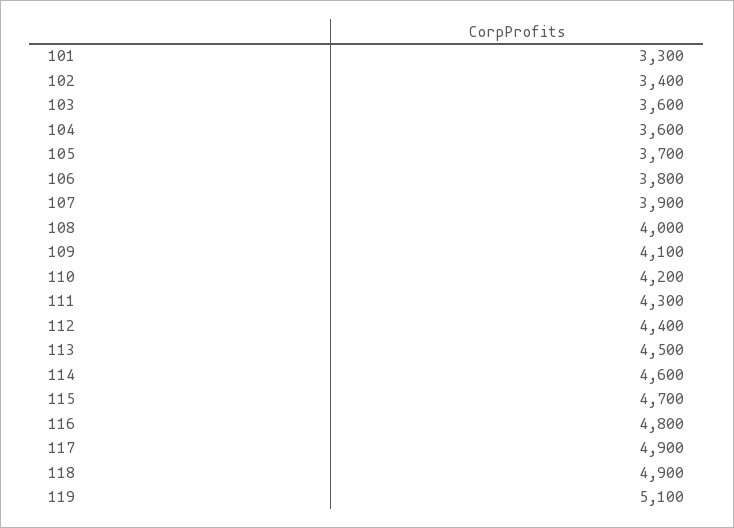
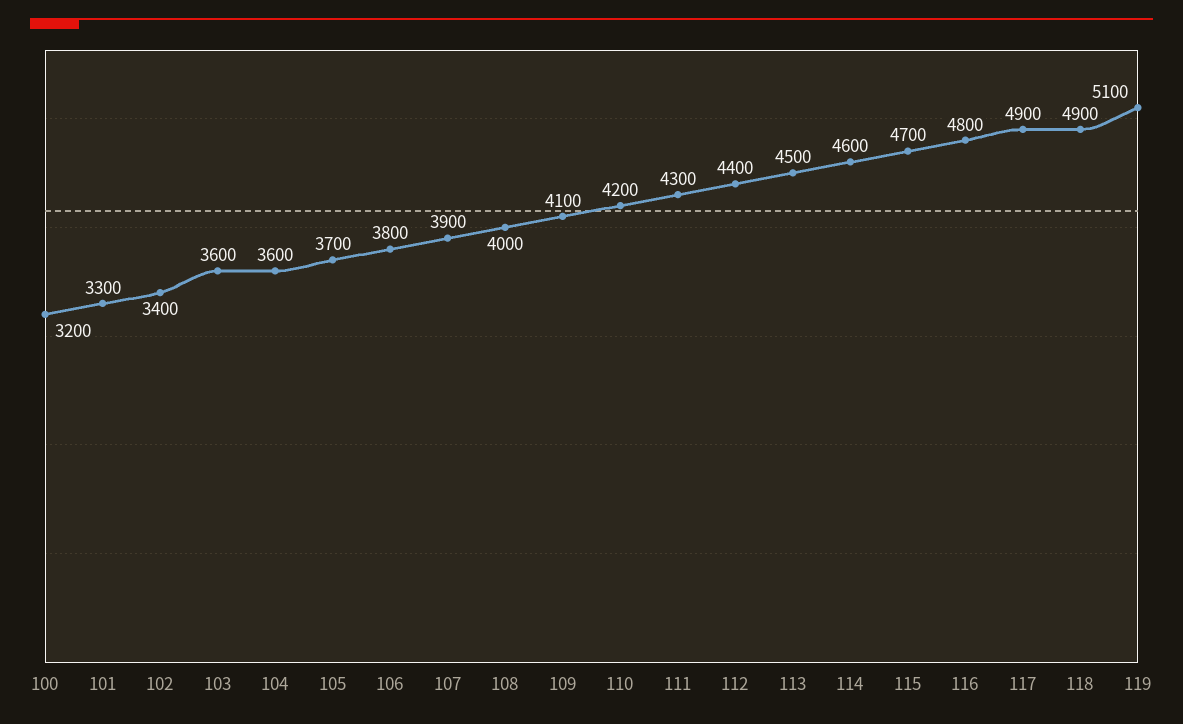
100: none -> 3200

